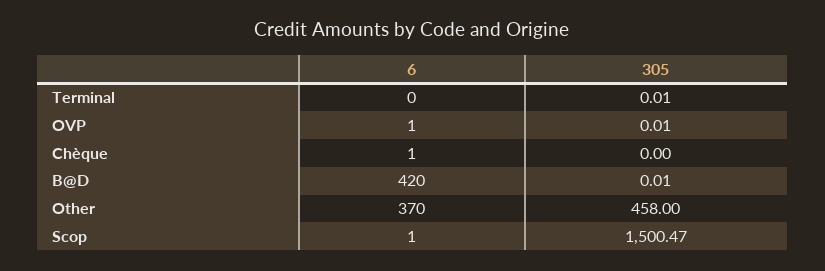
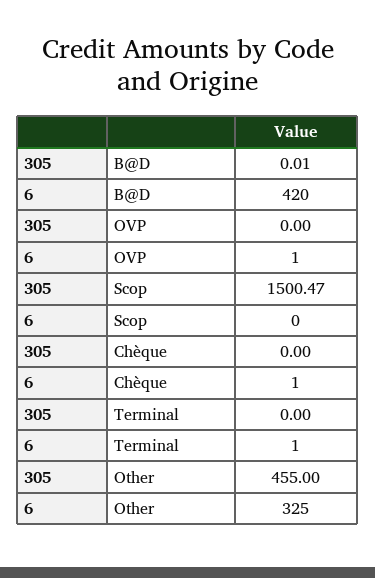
6, Terminal: 0 -> 1
305, Terminal: 0.01 -> 0
305, OVP: 0.01 -> 0
6, Other: 370 -> 325
305, Other: 458 -> 455
6, Scop: 1 -> 0

